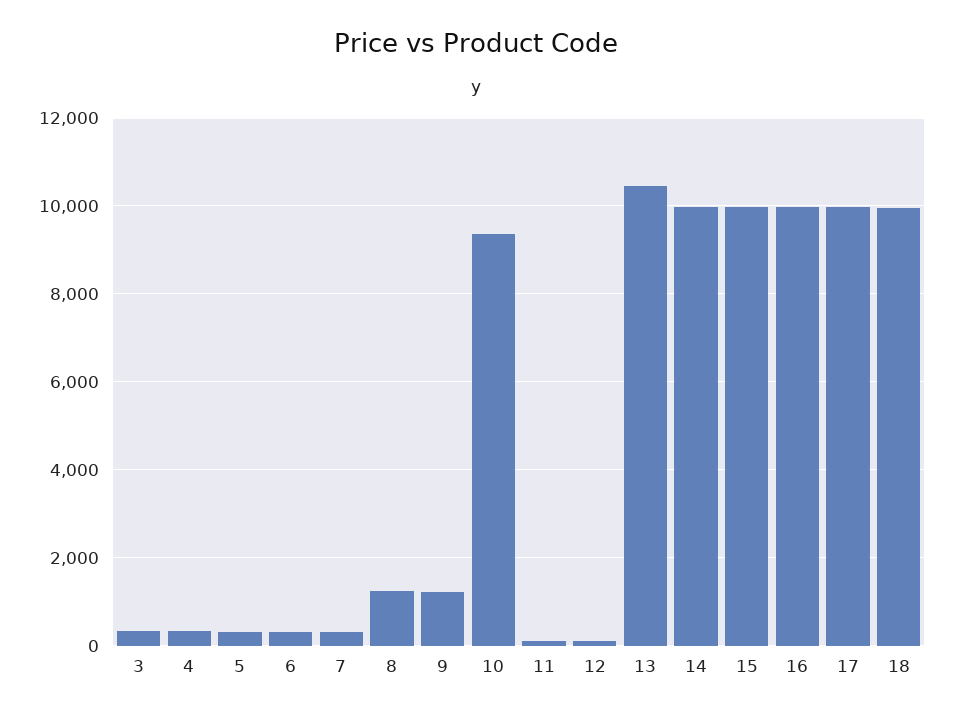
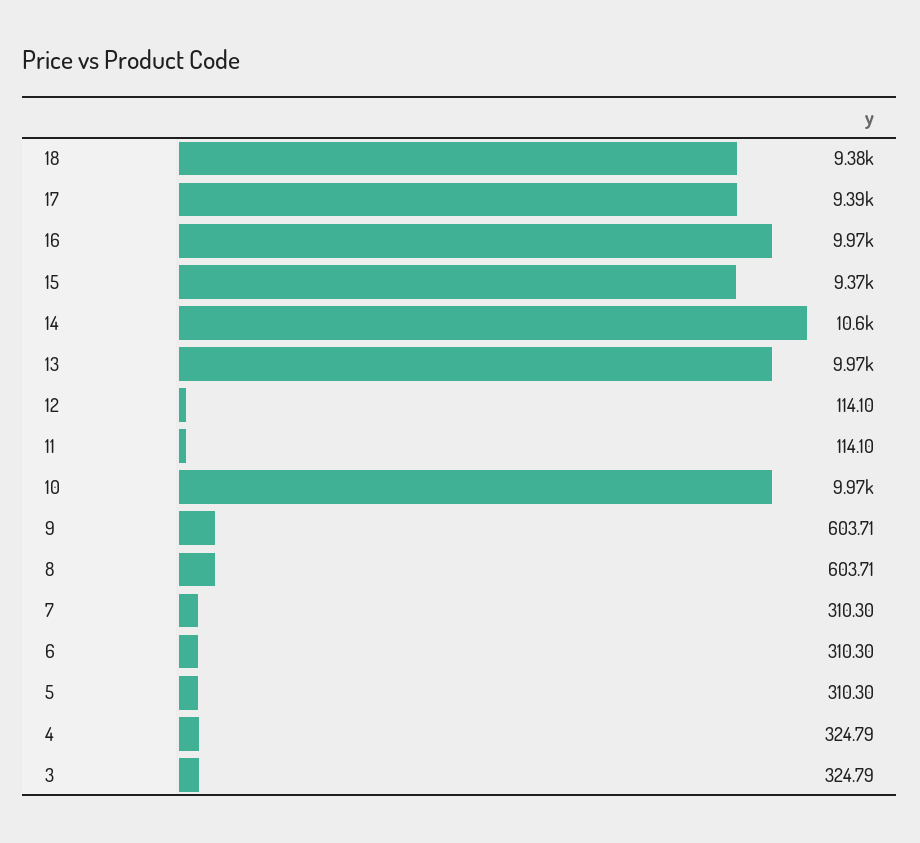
8: 1200 -> 603.71
9: 1200 -> 603.71
10: 9400 -> 9970
13: 10400 -> 9970
14: 10000 -> 10600
15: 10000 -> 9370
17: 10000 -> 9390
18: 10000 -> 9380

